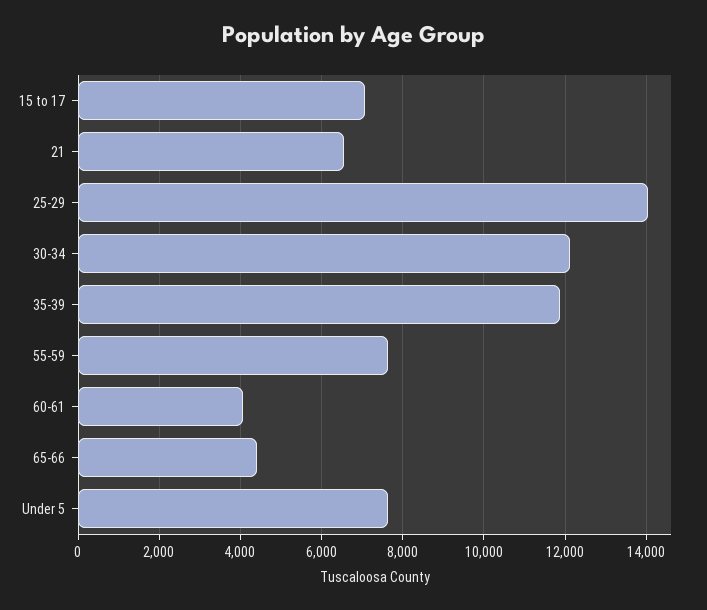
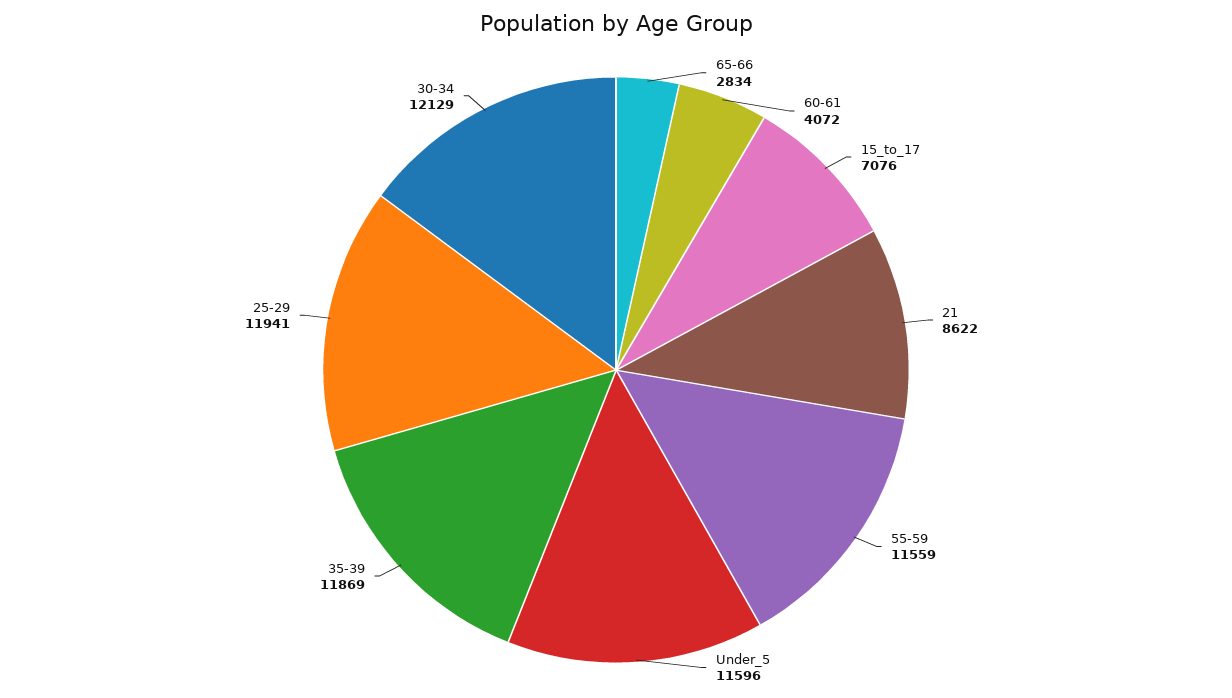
21: 6600 -> 8622
25-29: 14000 -> 11941
55-59: 7600 -> 11559
65-66: 4400 -> 2834
Under 5: 7600 -> 11596

